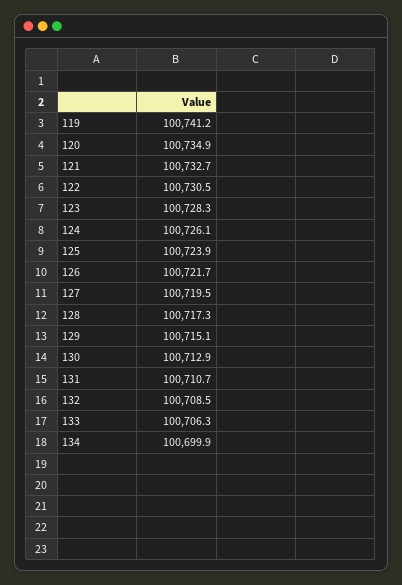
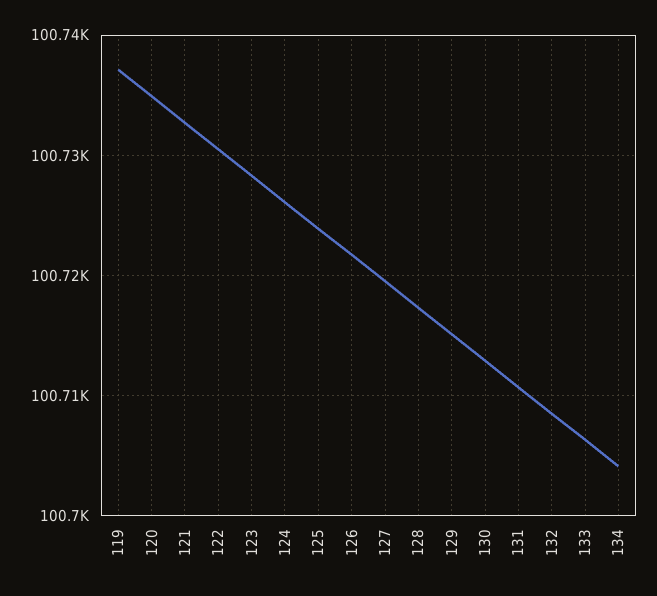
119: 100741.2 -> 100737
134: 100699.9 -> 100704

